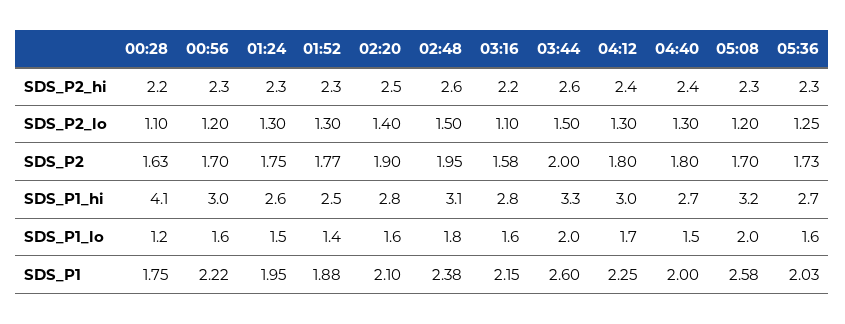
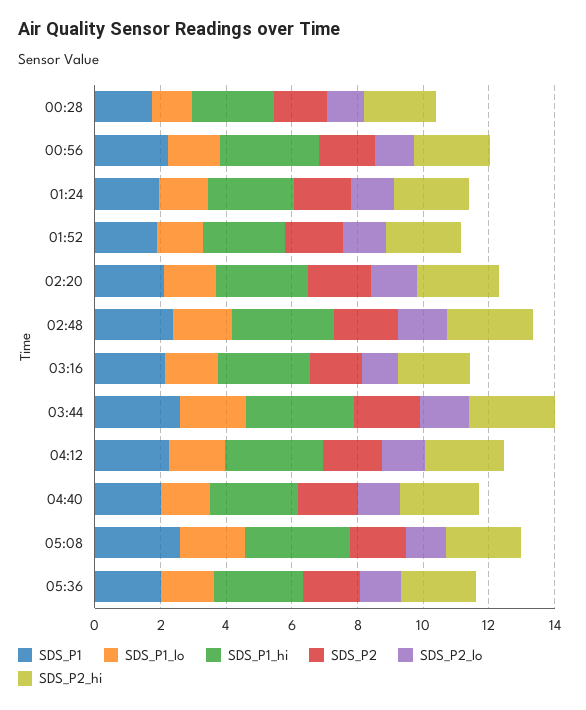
SDS_P1_hi, 00:28: 4.1 -> 2.5

